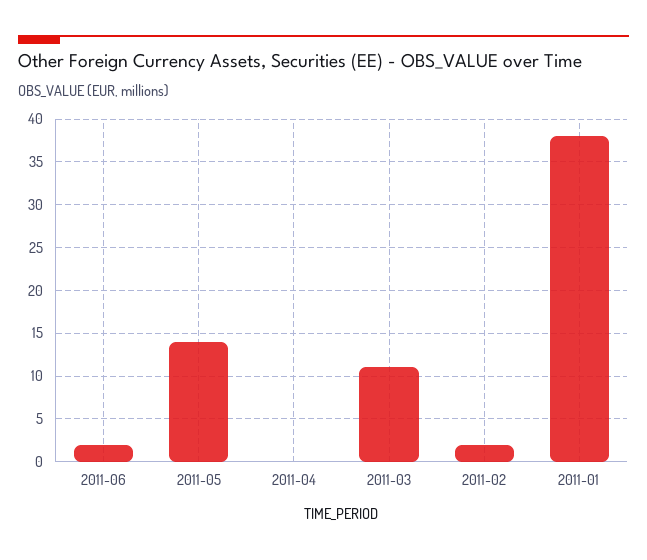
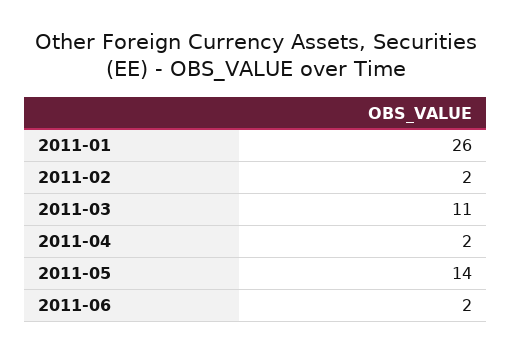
2011-04: 0 -> 2
2011-01: 38 -> 26

